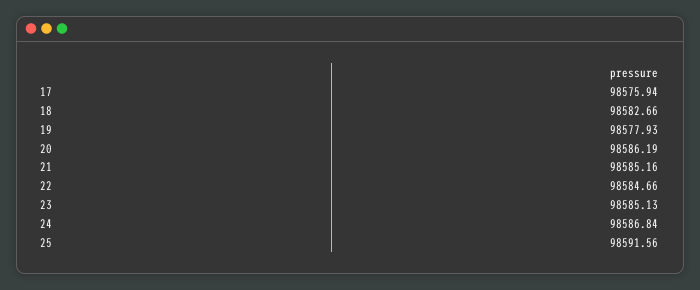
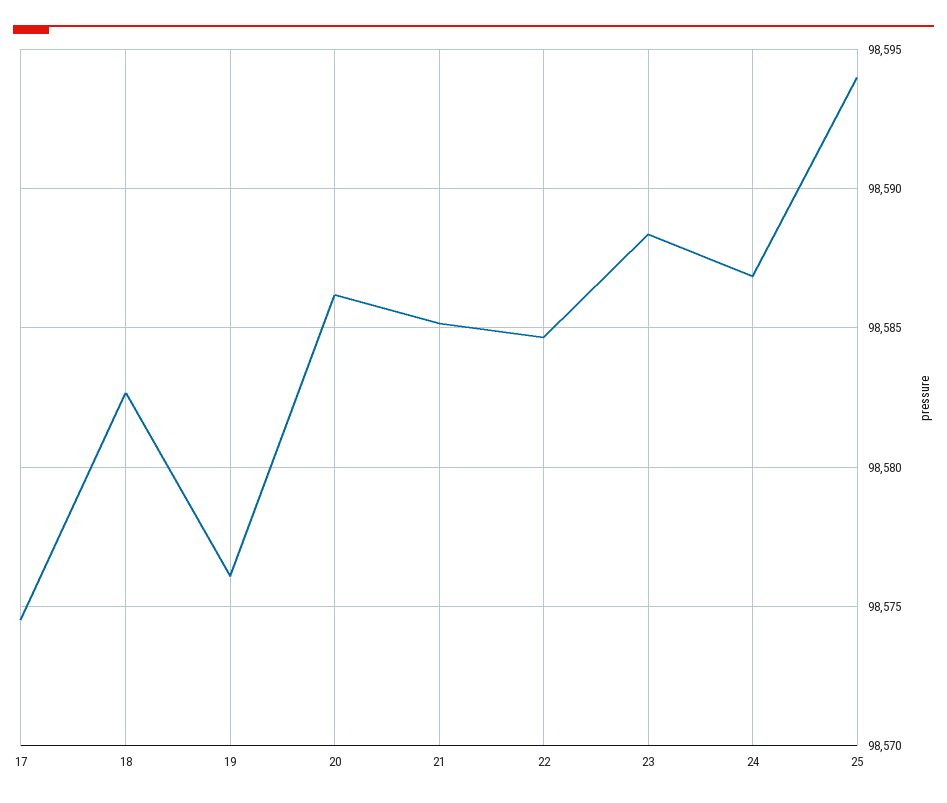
17: 98575.94 -> 98574.5
19: 98577.93 -> 98576
23: 98585.13 -> 98588.5
25: 98591.56 -> 98594

